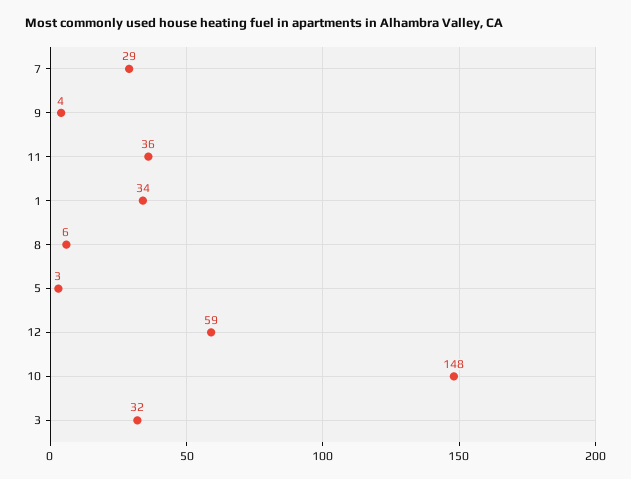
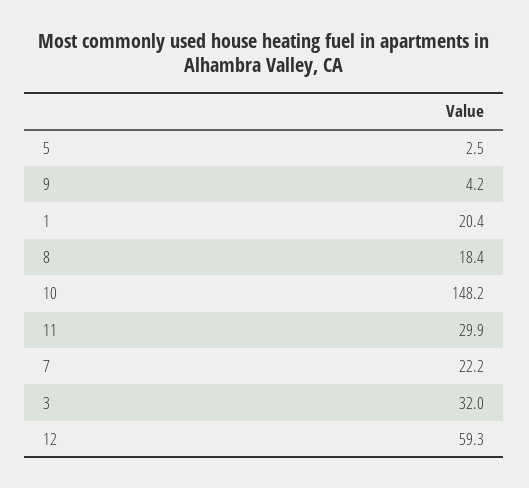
7: 29 -> 22.2
11: 36 -> 29.9
1: 34 -> 20.4
8: 6 -> 18.4

